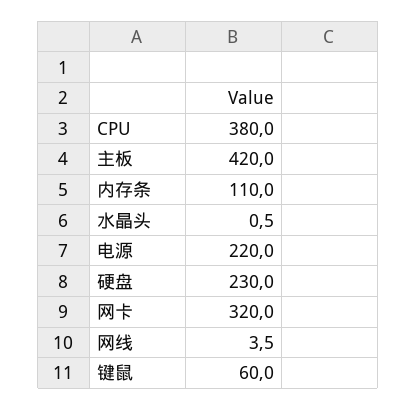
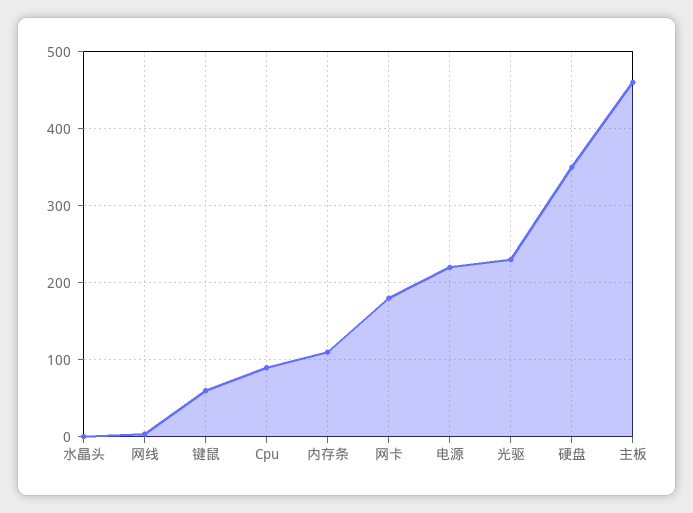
CPU: 380 -> 90
主板: 420 -> 460
硬盘: 230 -> 350
网卡: 320 -> 180
光驱: none -> 230

